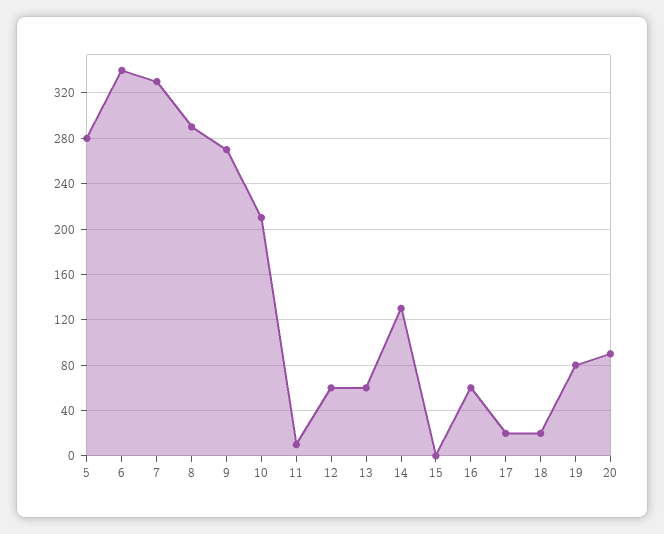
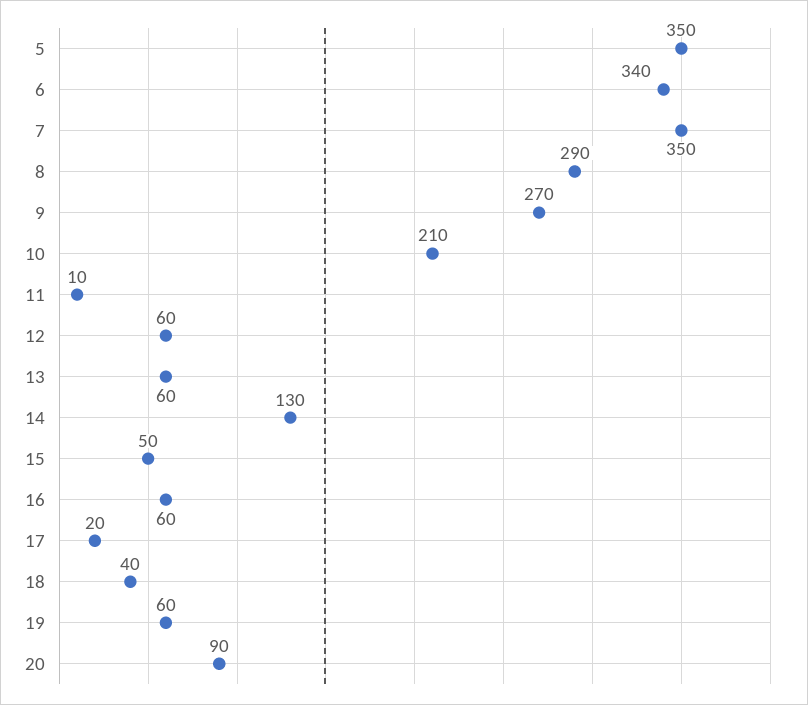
5: 280 -> 350
7: 330 -> 350
15: 0 -> 50
18: 20 -> 40
19: 80 -> 60

